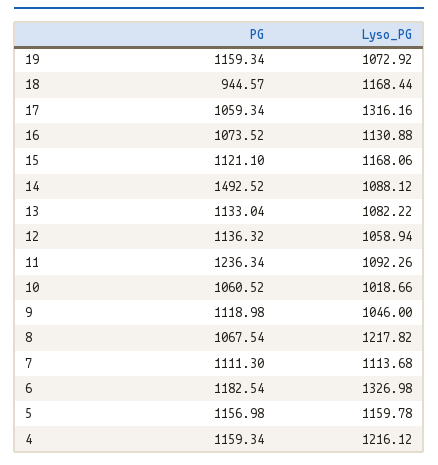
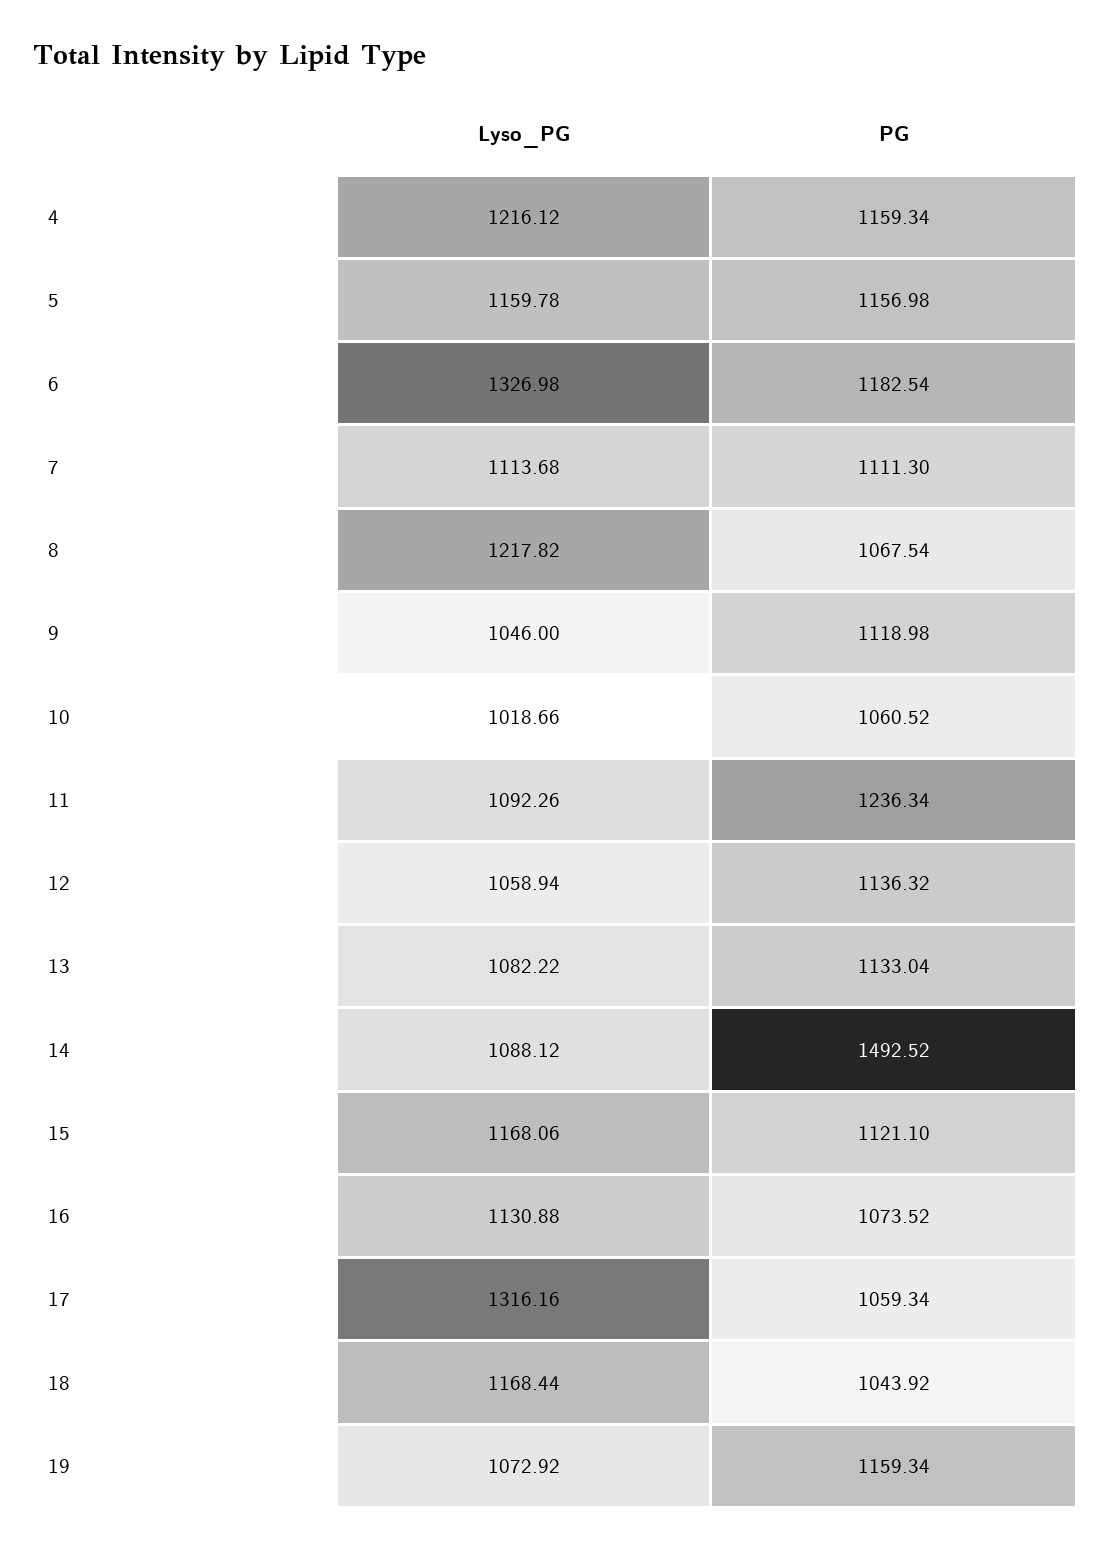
PG, 18: 944.57 -> 1043.92

